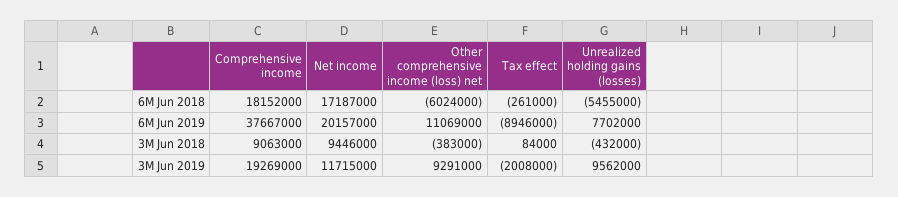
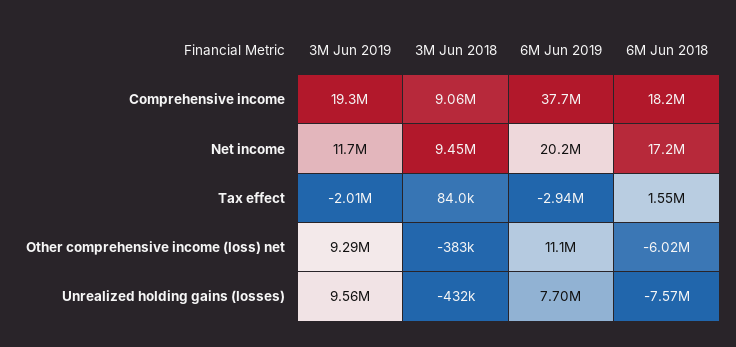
Tax effect, 6M Jun 2018: -261000 -> 1550000
Unrealized holding gains (losses), 6M Jun 2018: -5455000 -> -7570000
Tax effect, 6M Jun 2019: -8946000 -> -2940000

